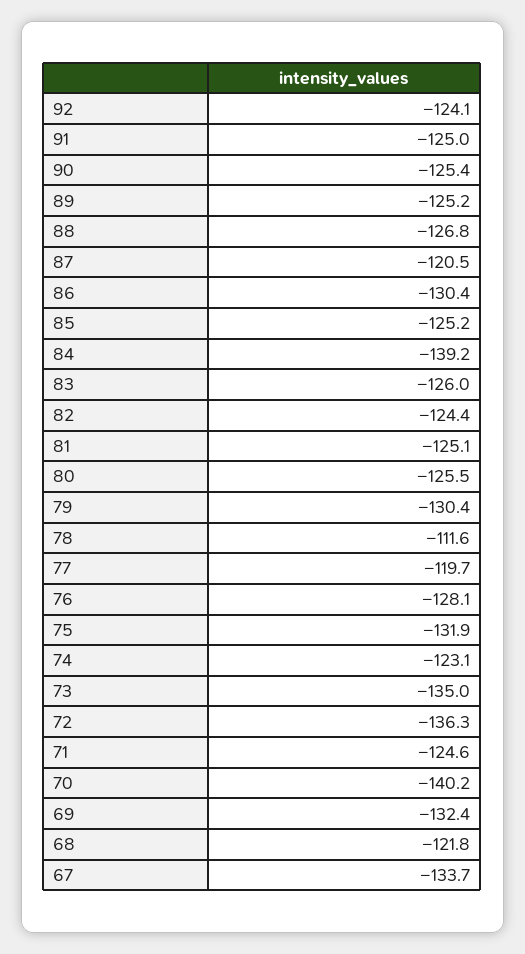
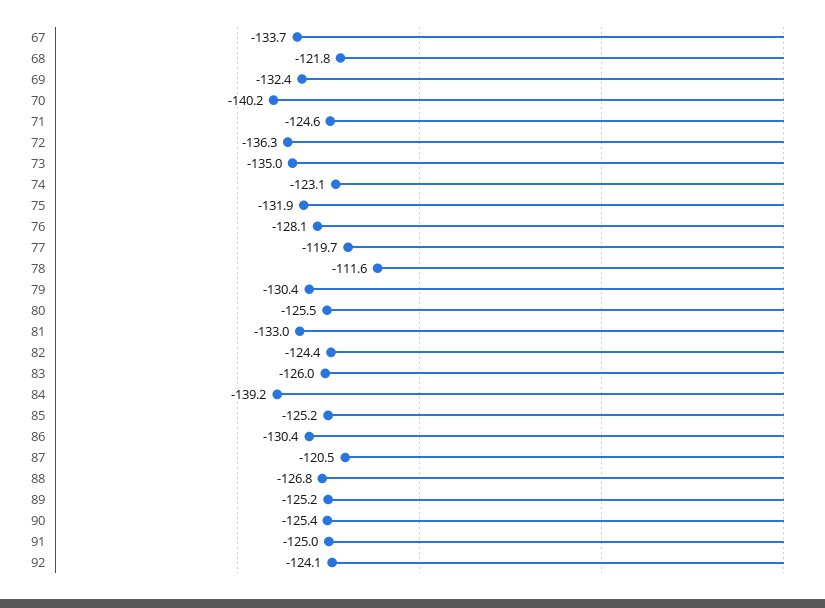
81: -125.1 -> -133

